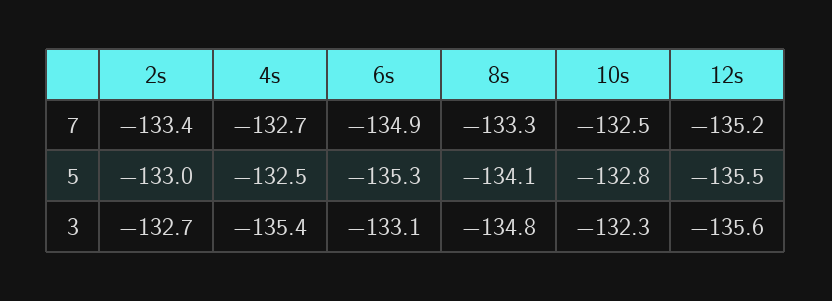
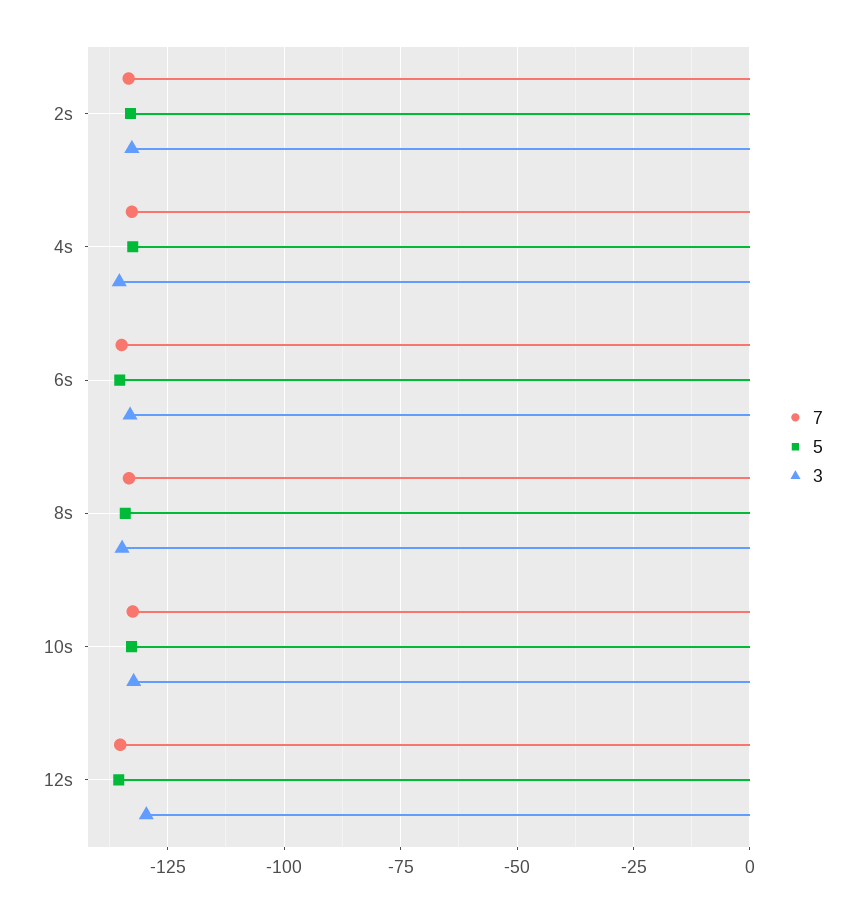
3, 12s: -135.6 -> -130

